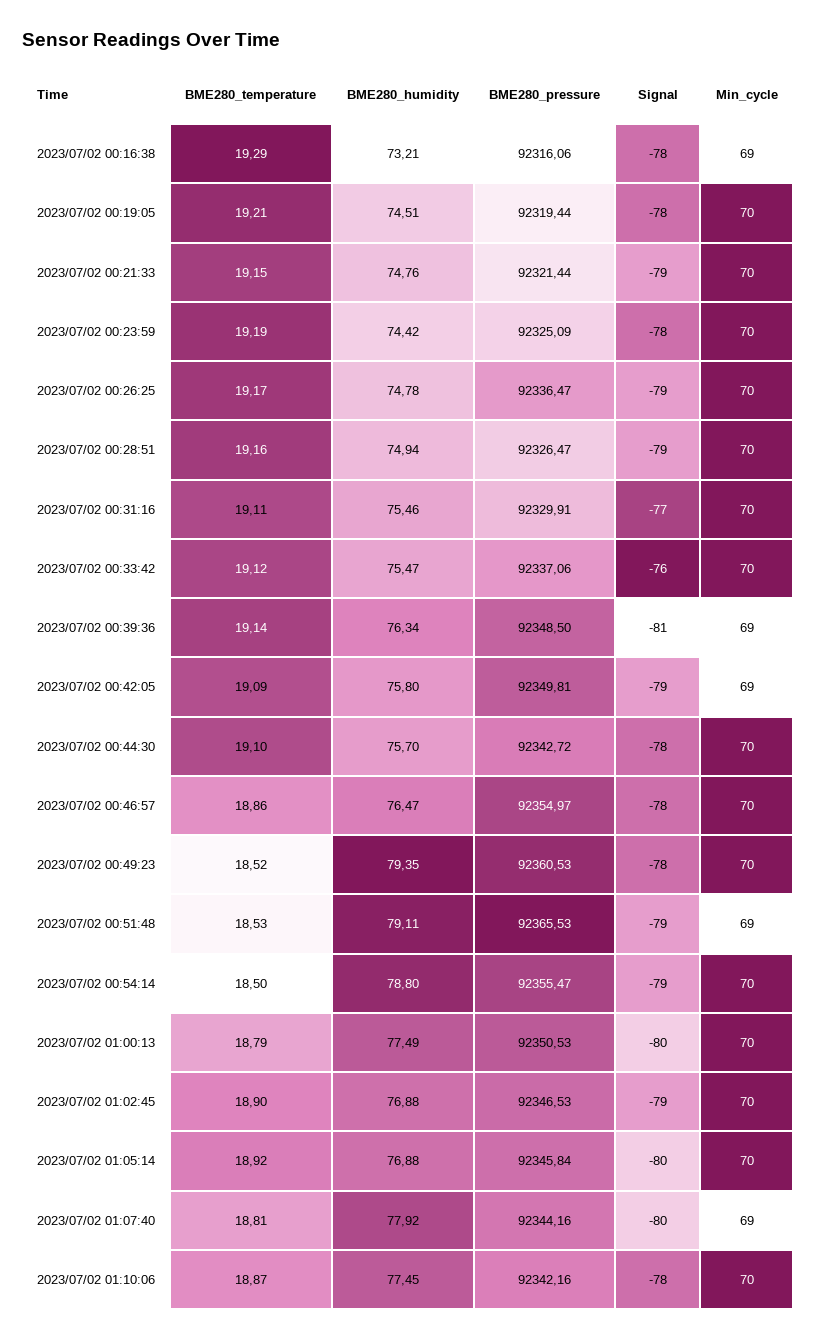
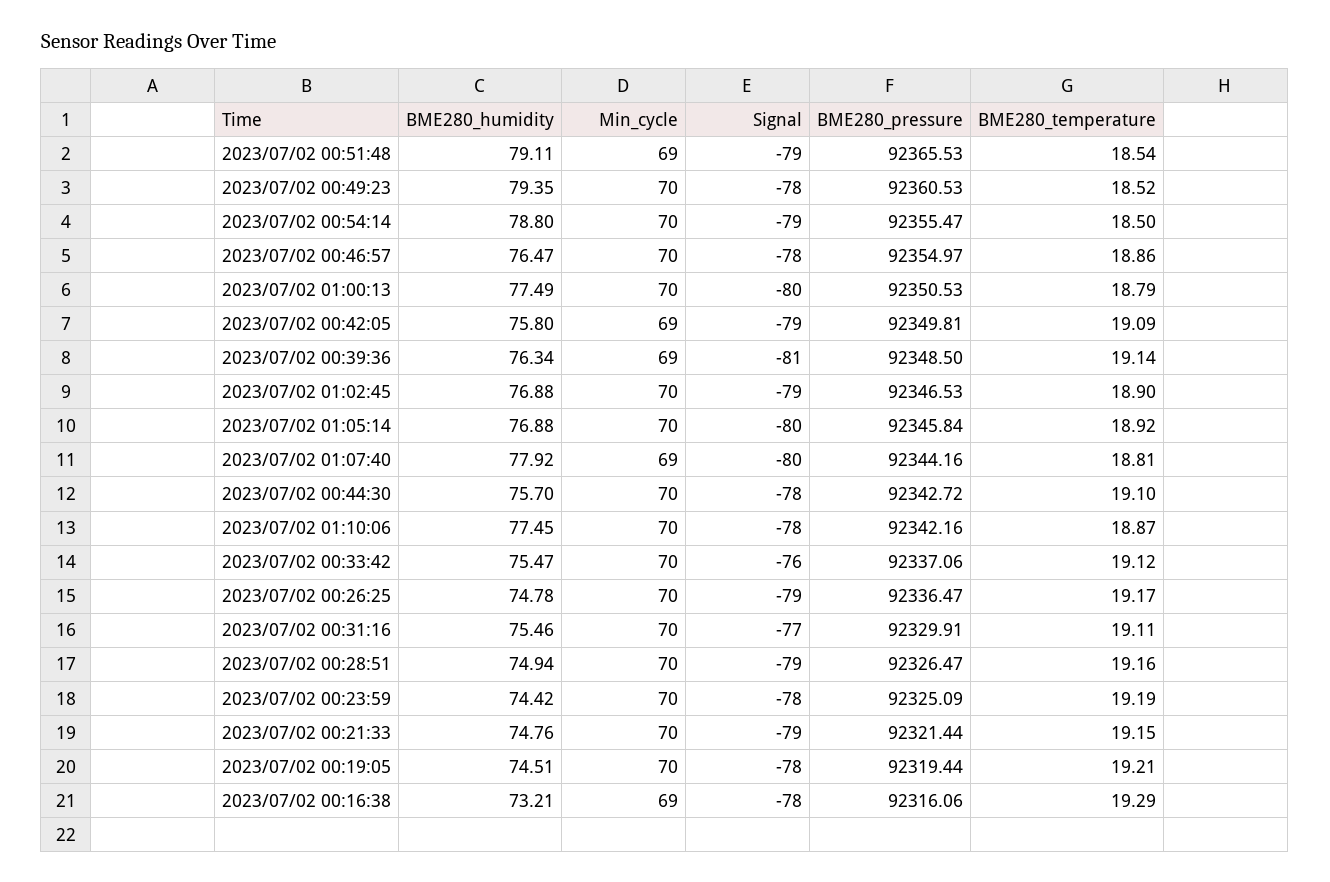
BME280_temperature, 2023/07/02 00:51:48: 18.53 -> 18.54

